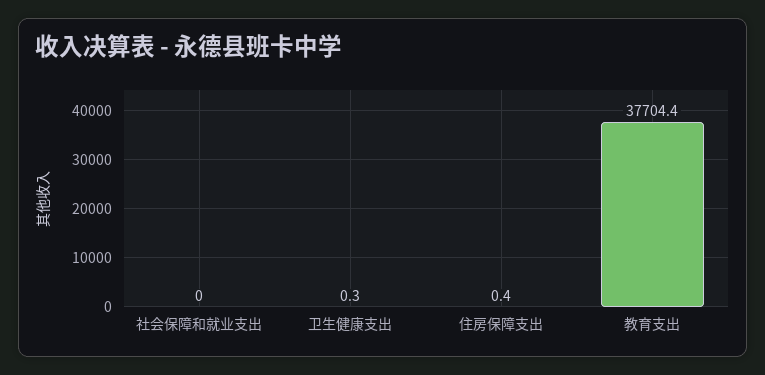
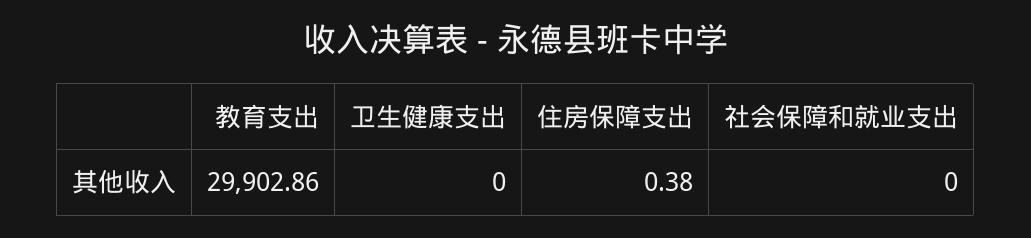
卫生健康支出: 0.3 -> 0
教育支出: 37704.4 -> 29902.86

